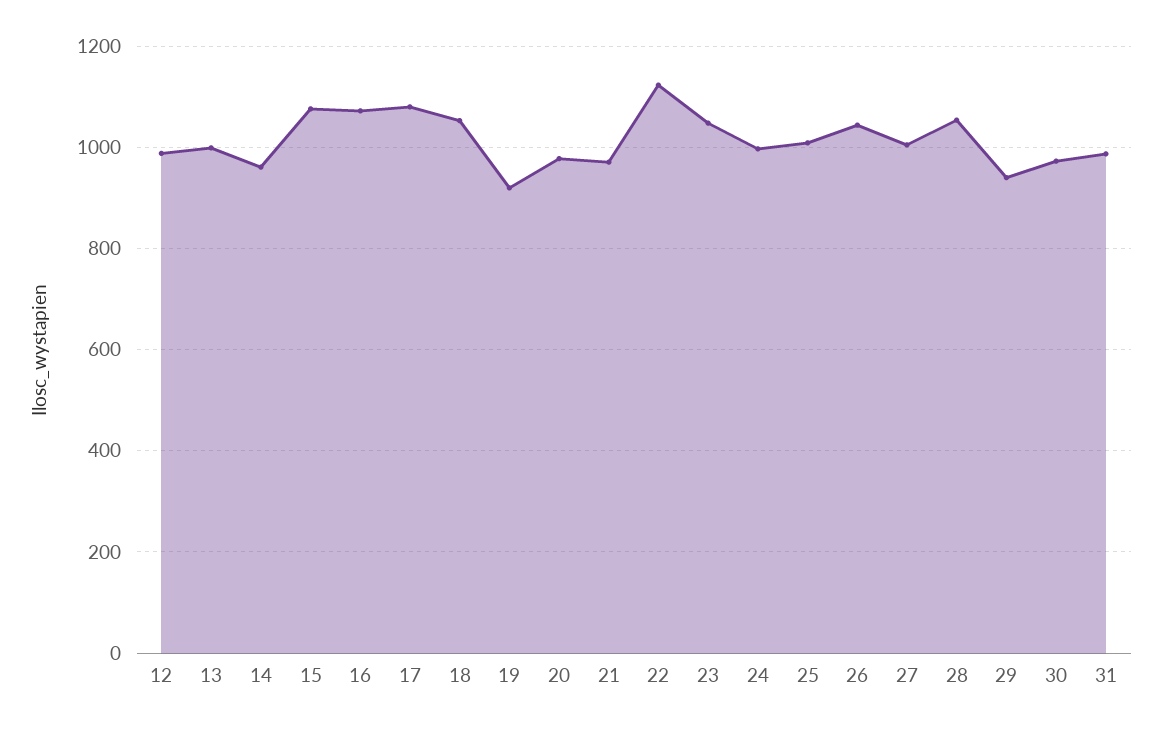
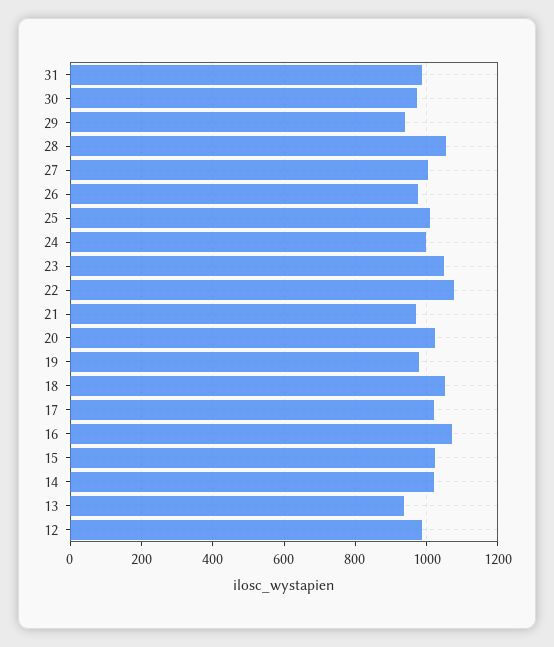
13: 1000 -> 940
14: 960 -> 1020
15: 1080 -> 1020
17: 1080 -> 1020
19: 920 -> 980
20: 980 -> 1020
22: 1120 -> 1080
26: 1040 -> 980

